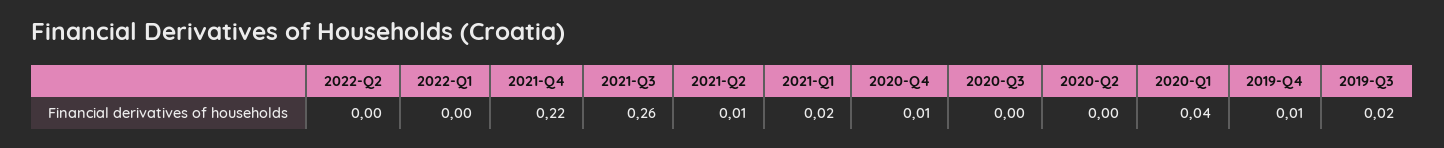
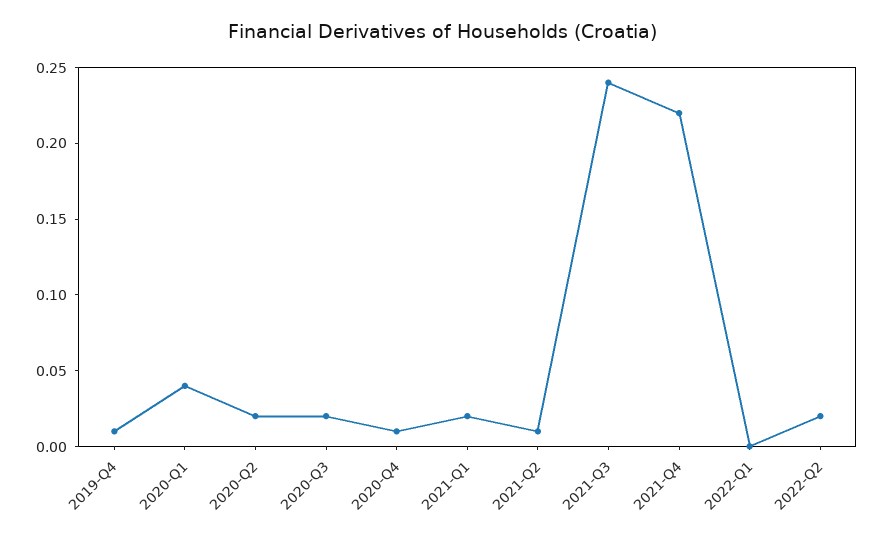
2022-Q2: 0 -> 0.02
2021-Q3: 0.26 -> 0.24
2020-Q3: 0 -> 0.02
2020-Q2: 0 -> 0.02
2019-Q3: 0.02 -> none

